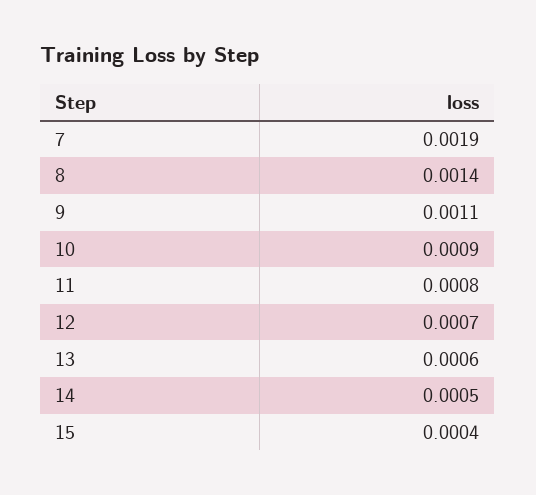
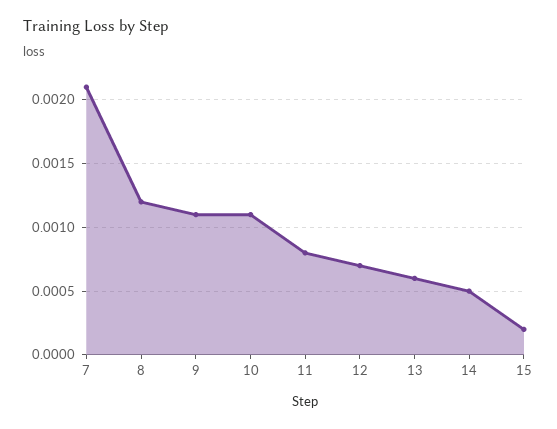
7: 0.0019 -> 0.0021
8: 0.0014 -> 0.0012
10: 0.0009 -> 0.0011
15: 0.0004 -> 0.0002

